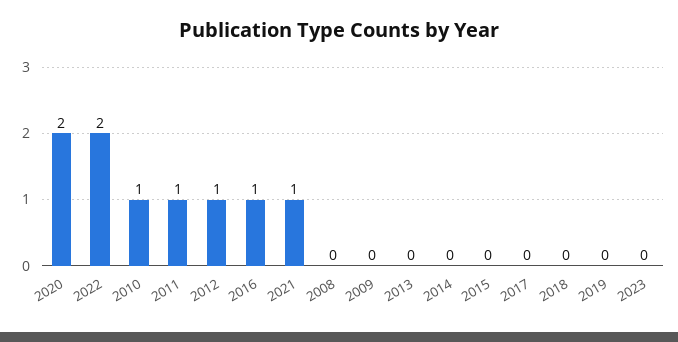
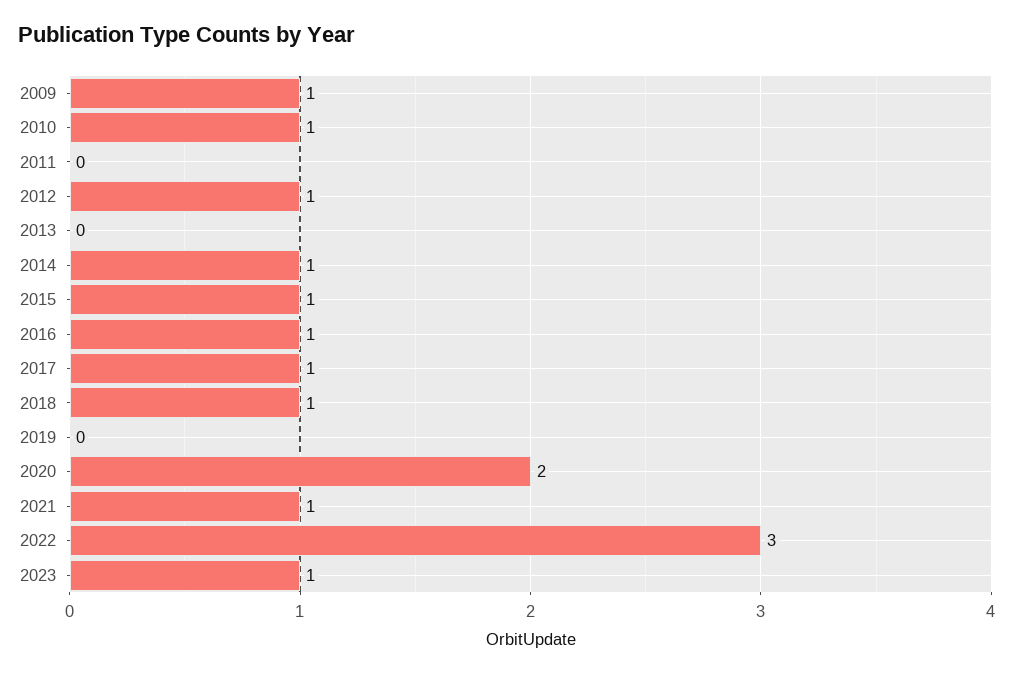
2022: 2 -> 3
2011: 1 -> 0
2008: 0 -> none
2009: 0 -> 1
2014: 0 -> 1
2015: 0 -> 1
2017: 0 -> 1
2018: 0 -> 1
2023: 0 -> 1

